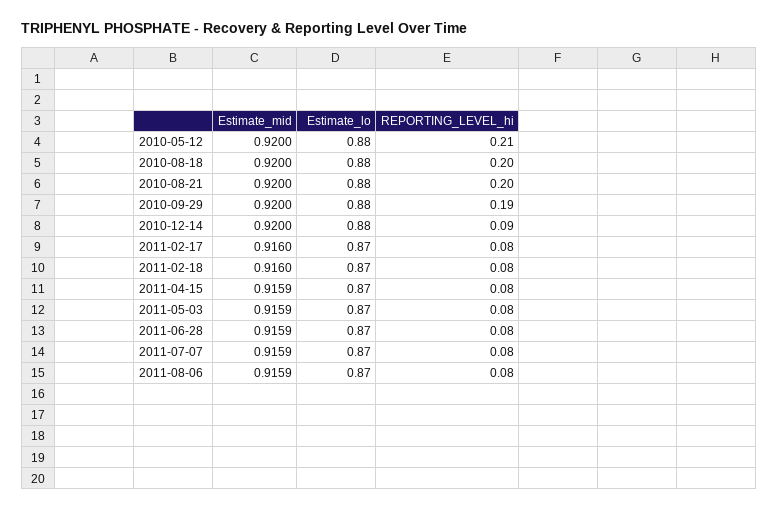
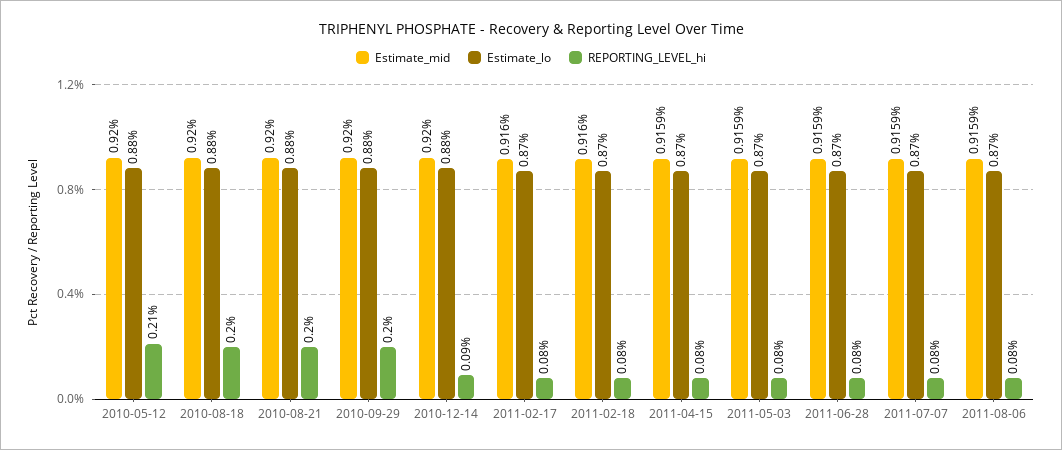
REPORTING_LEVEL_hi, 2010-09-29: 0.19 -> 0.2

